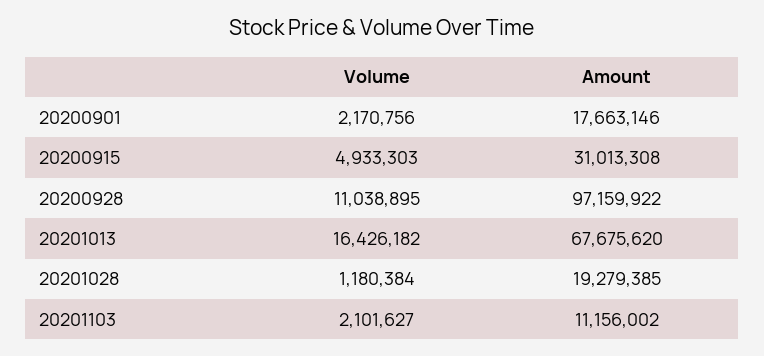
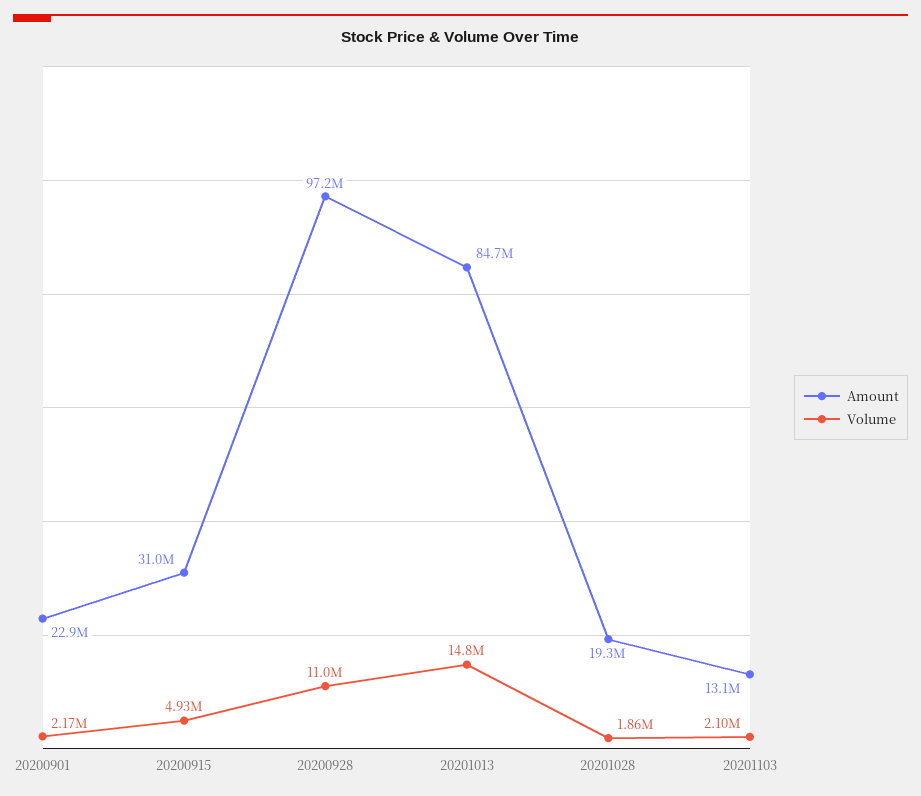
Amount, 20200901: 17663146 -> 22900000
Volume, 20201013: 16426182 -> 14800000
Amount, 20201013: 67675620 -> 84700000
Volume, 20201028: 1180384 -> 1860000
Amount, 20201103: 11156002 -> 13100000

